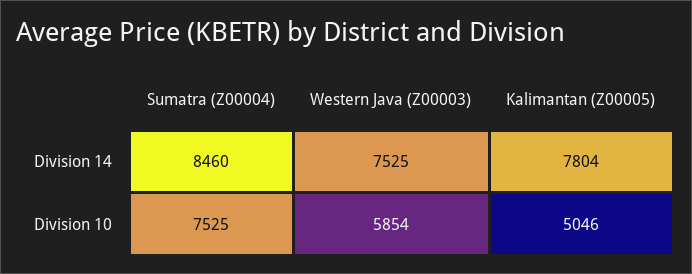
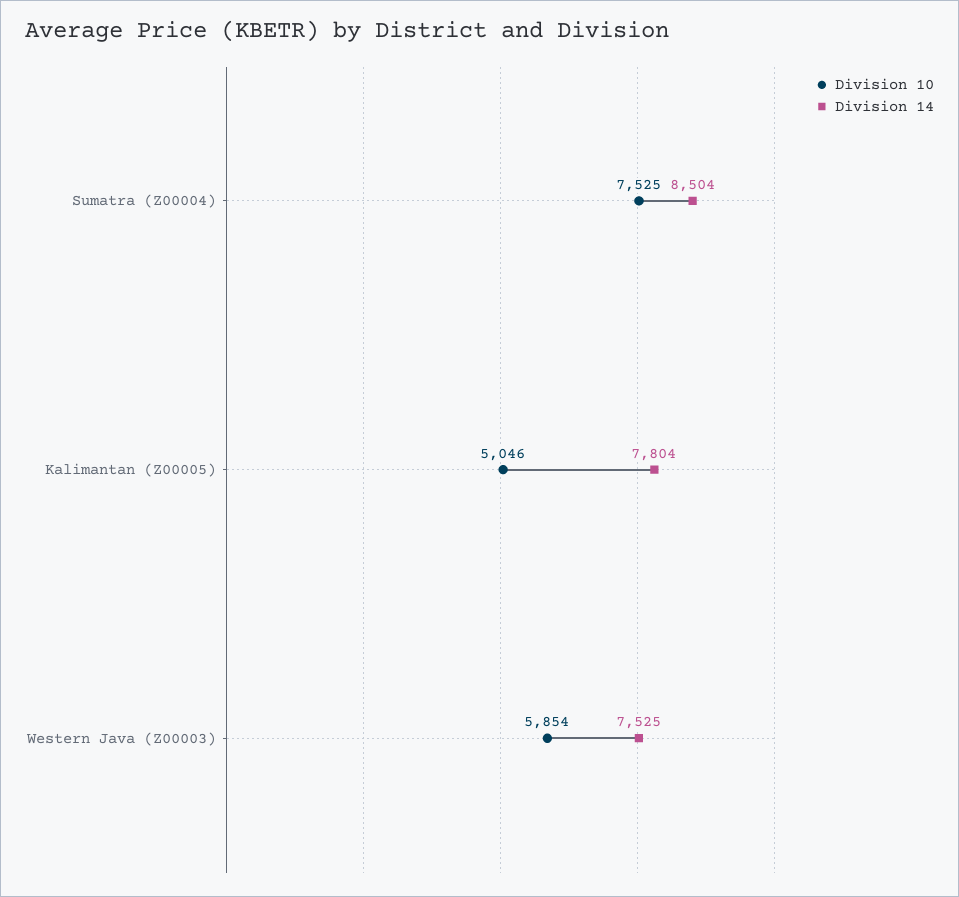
Division 14, Sumatra (Z00004): 8460 -> 8504

